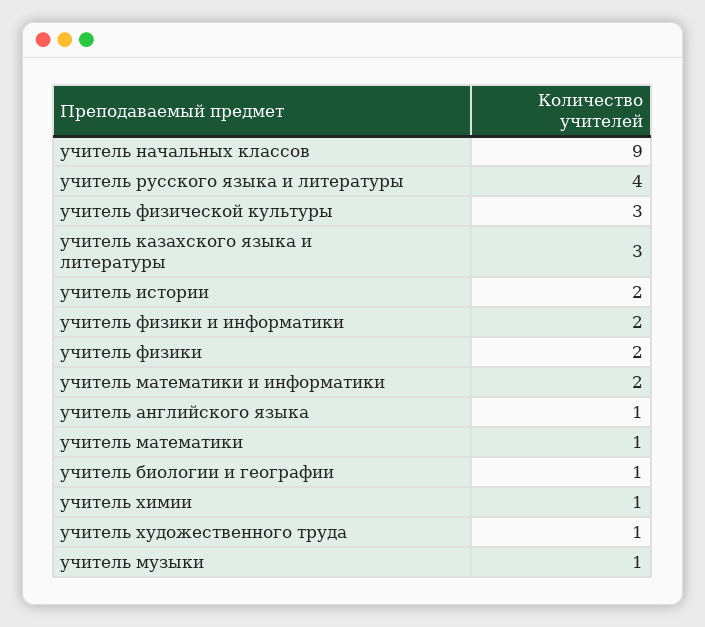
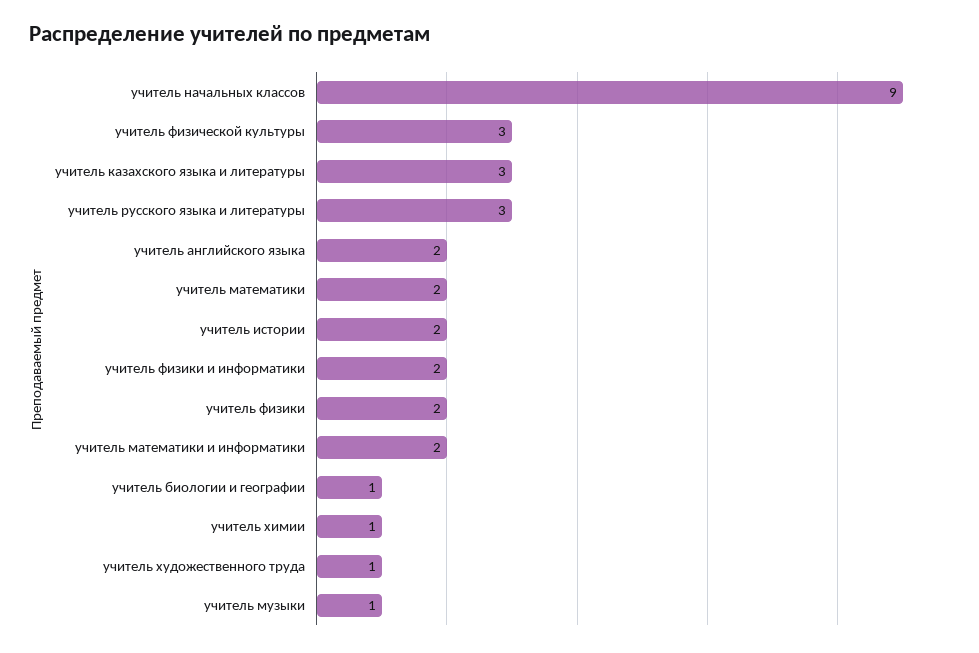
учитель русского языка и литературы: 4 -> 3
учитель английского языка: 1 -> 2
учитель математики: 1 -> 2

